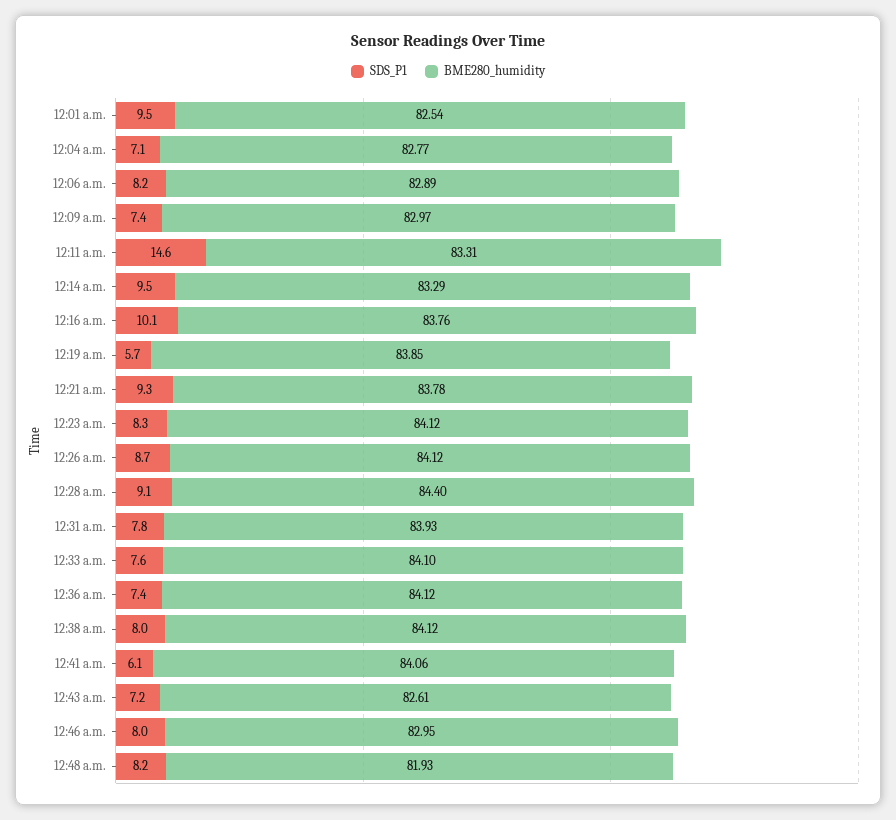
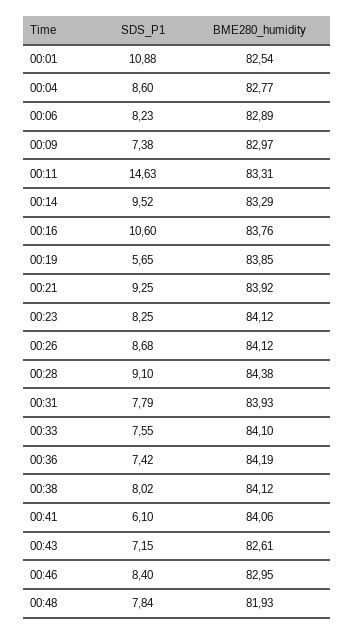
SDS_P1, 12:01 a.m.: 9.5 -> 10.88
SDS_P1, 12:04 a.m.: 7.1 -> 8.6
SDS_P1, 12:16 a.m.: 10.1 -> 10.6
BME280_humidity, 12:21 a.m.: 83.78 -> 83.92
BME280_humidity, 12:28 a.m.: 84.4 -> 84.38
BME280_humidity, 12:36 a.m.: 84.12 -> 84.19
SDS_P1, 12:46 a.m.: 8 -> 8.4
SDS_P1, 12:48 a.m.: 8.2 -> 7.84

